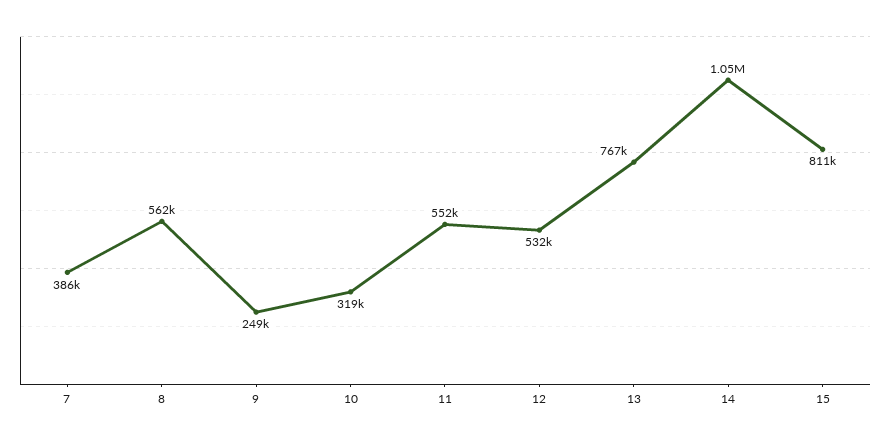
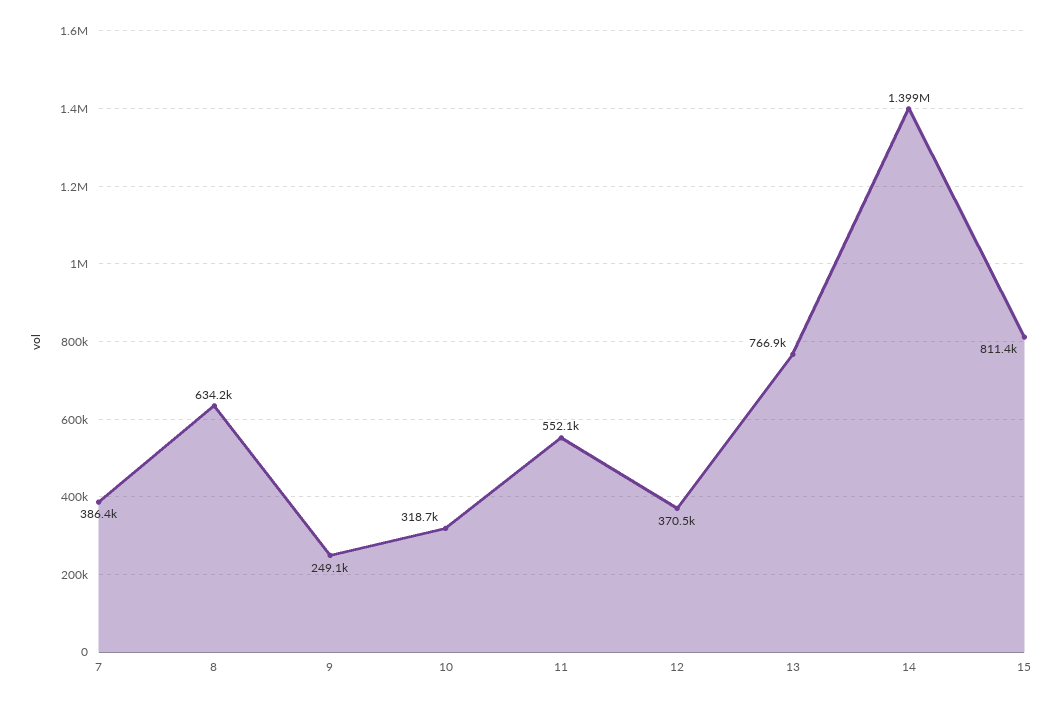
8: 562000 -> 634200
12: 532000 -> 370500
14: 1050000 -> 1399000

